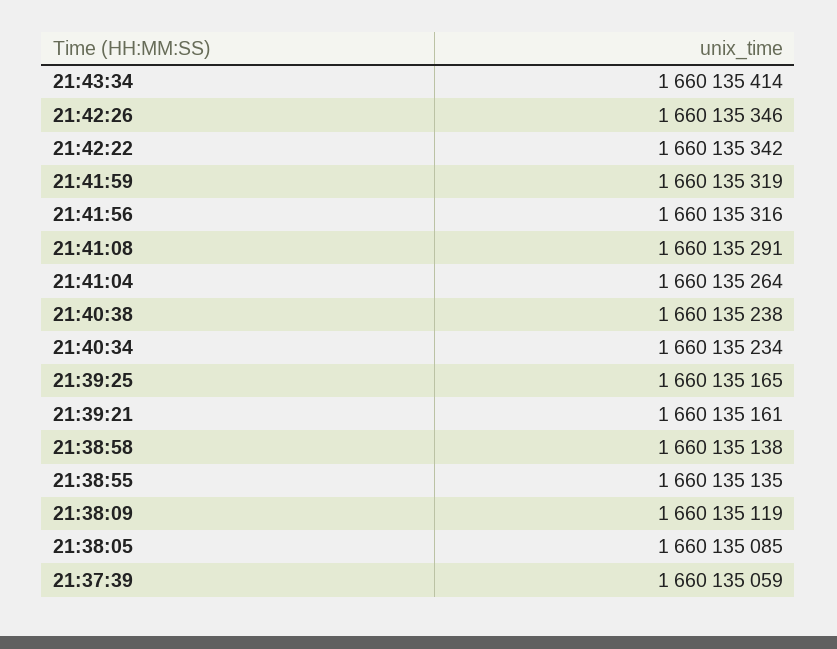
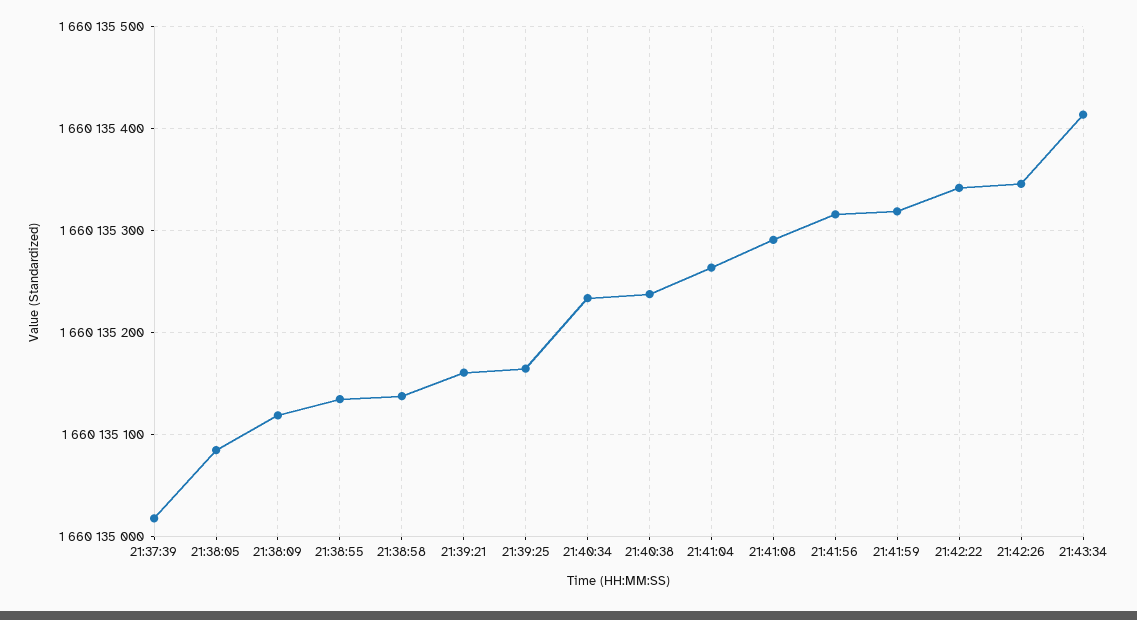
21:37:39: 1660135059 -> 1660135020

